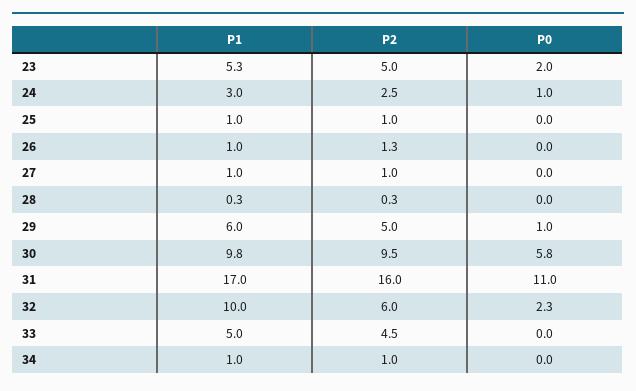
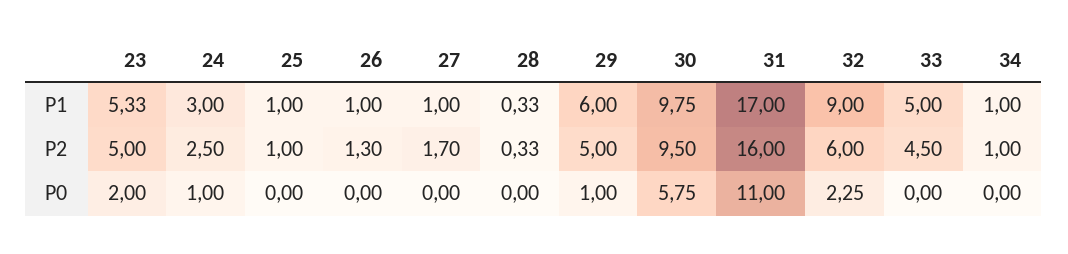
P2, 27: 1 -> 1.7
P1, 32: 10 -> 9

